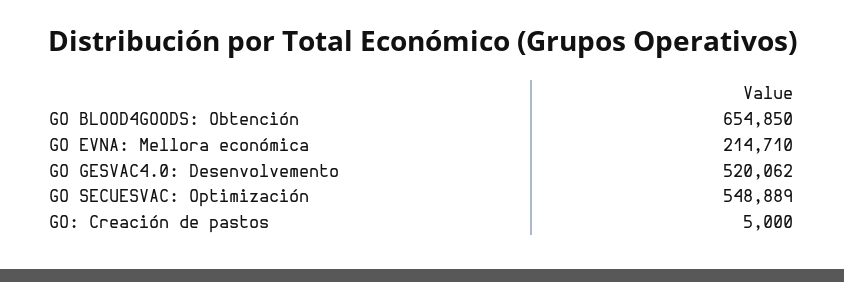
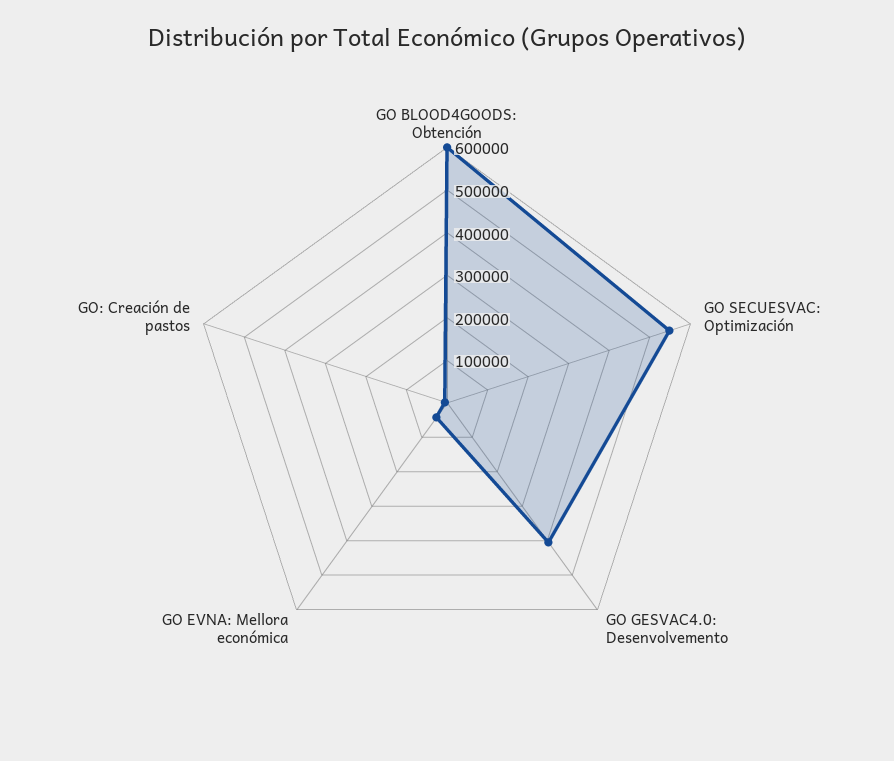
GO BLOOD4GOODS: Obtención: 654850 -> 600000
GO EVNA: Mellora económica: 214710 -> 40000
GO GESVAC4.0: Desenvolvemento: 520062 -> 400000

